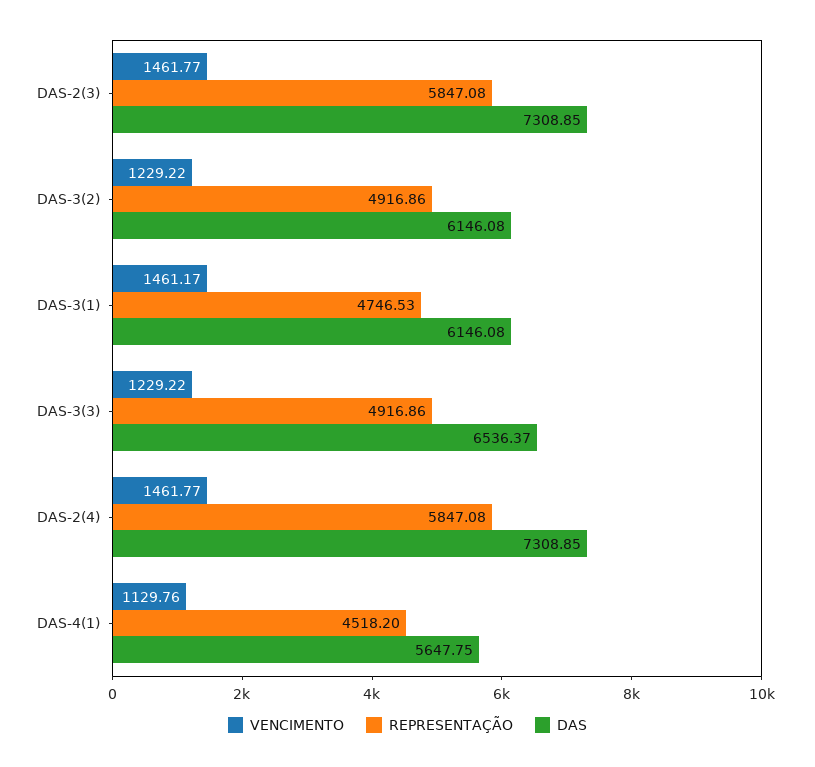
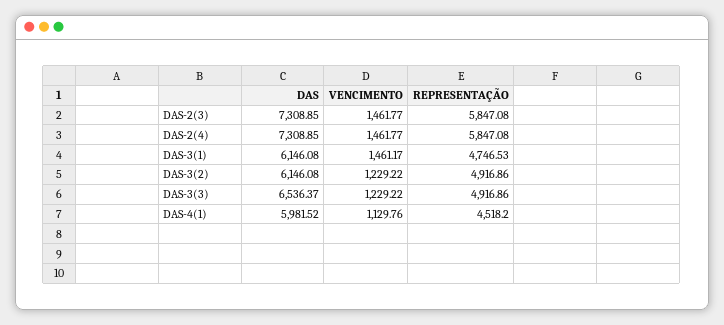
DAS, DAS-4(1): 5647.75 -> 5981.52

